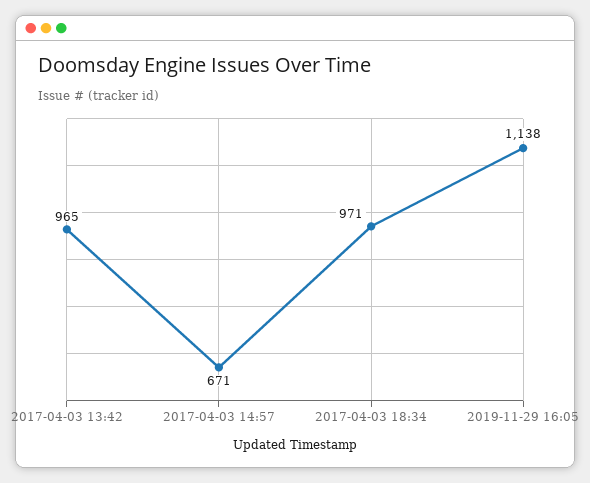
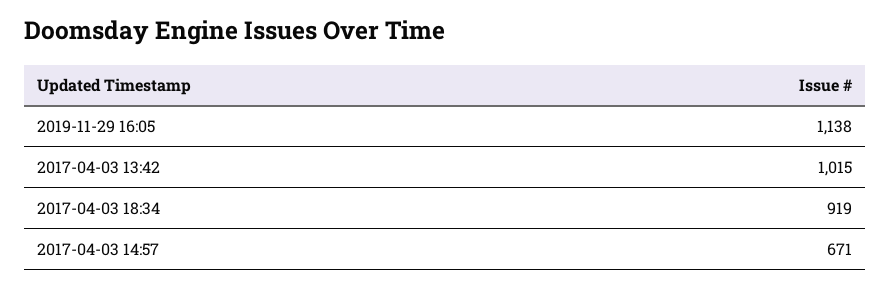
2017-04-03 13:42: 965 -> 1015
2017-04-03 18:34: 971 -> 919

